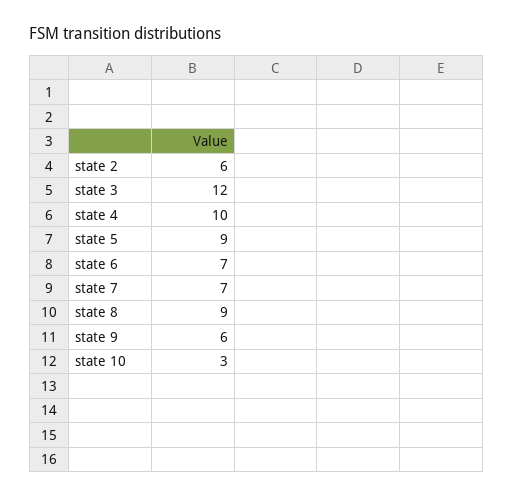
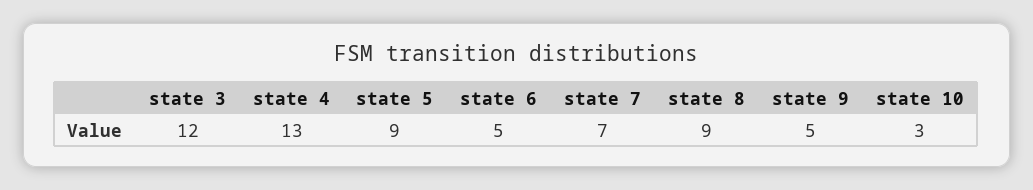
state 2: 6 -> none
state 4: 10 -> 13
state 6: 7 -> 5
state 9: 6 -> 5

